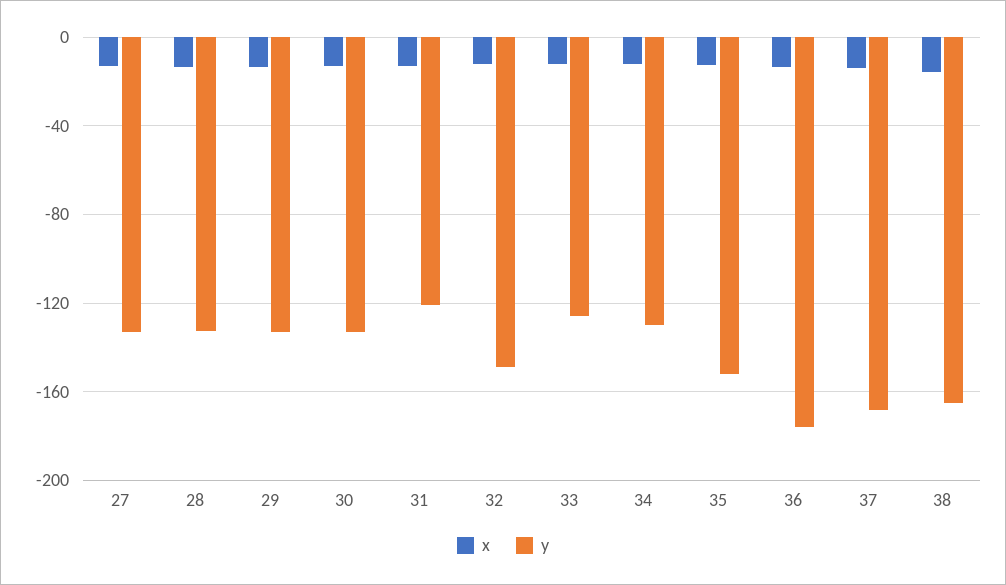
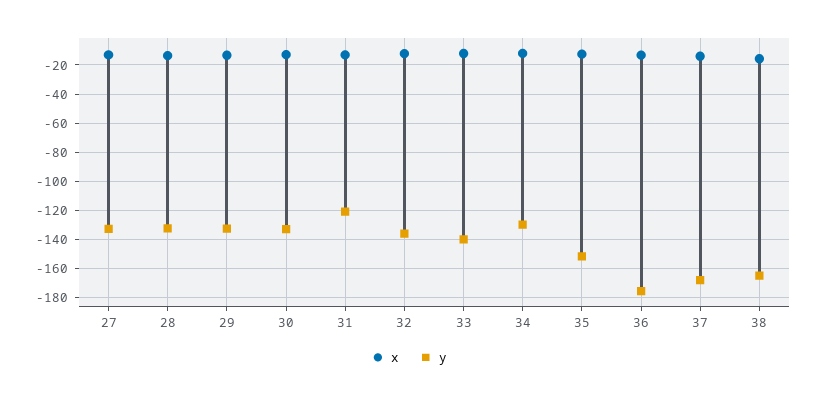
y, 32: -150 -> -135
y, 33: -125 -> -140

